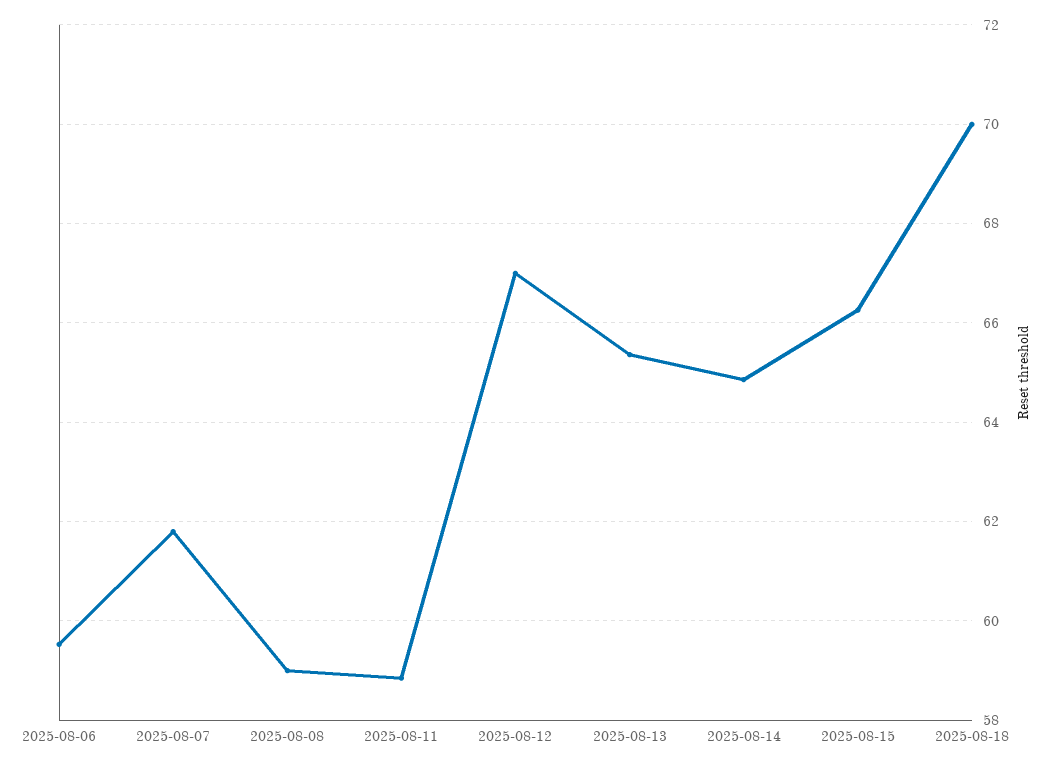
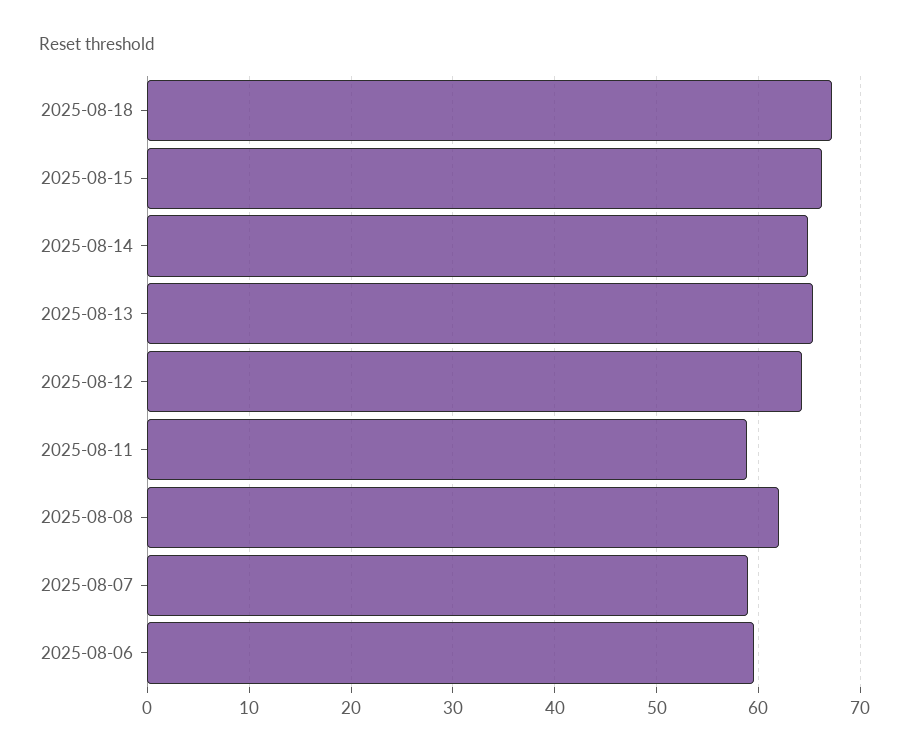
2025-08-07: 61.8 -> 59
2025-08-08: 59 -> 62
2025-08-12: 67 -> 64
2025-08-18: 70 -> 67

